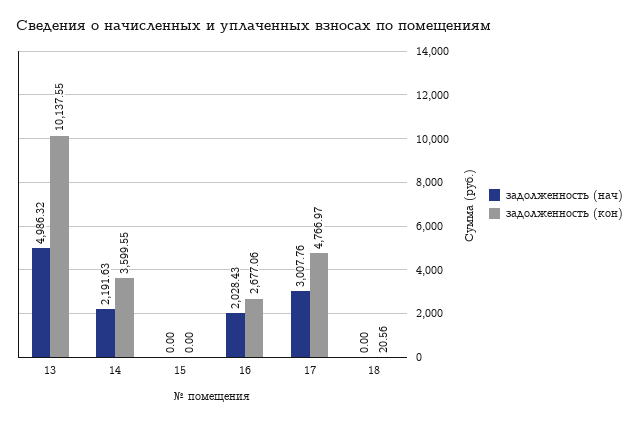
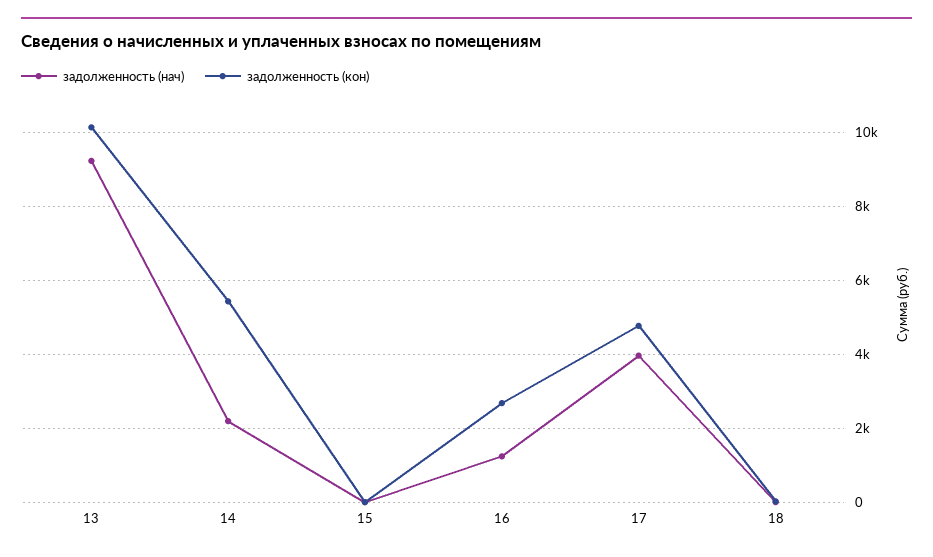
задолженность (нач), 13: 4986.32 -> 9200
задолженность (кон), 14: 3599.55 -> 5400
задолженность (нач), 16: 2028.43 -> 1200
задолженность (нач), 17: 3007.76 -> 4000

